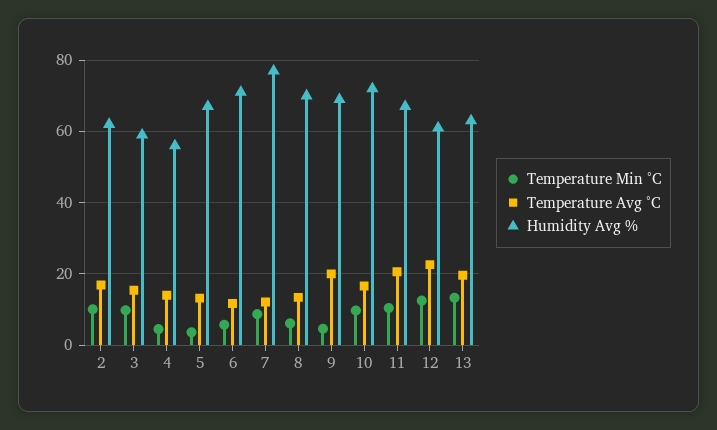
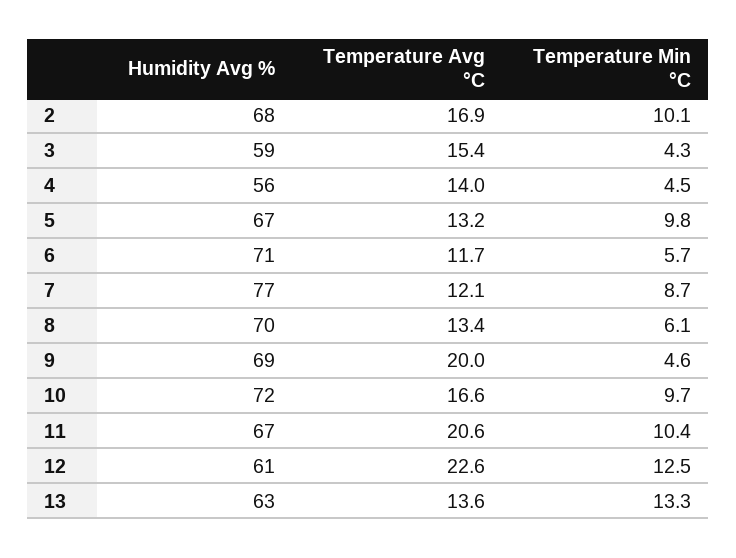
Humidity Avg %, 2: 62 -> 68
Temperature Min °C, 3: 10 -> 4.3
Temperature Min °C, 5: 4 -> 9.8
Temperature Avg °C, 13: 20 -> 13.6

